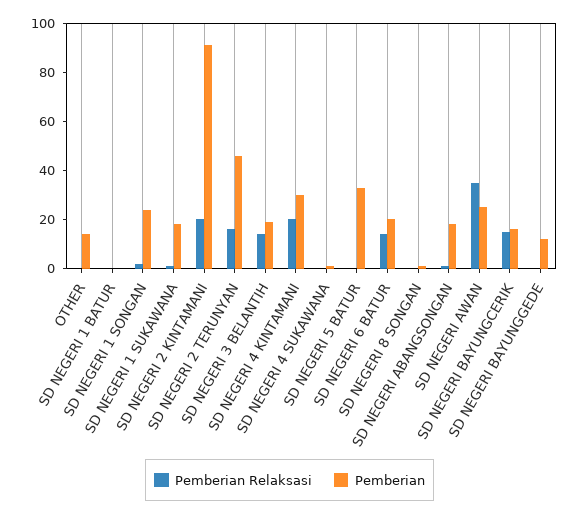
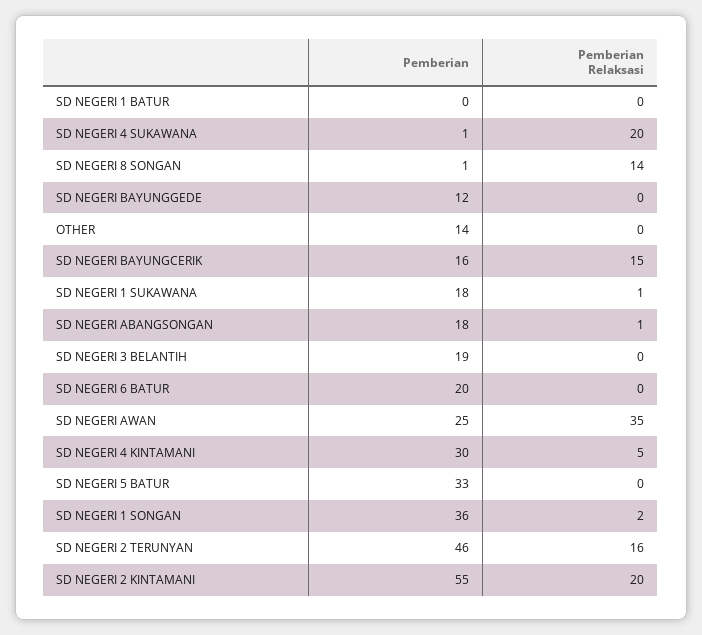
Pemberian, SD NEGERI 1 SONGAN: 25 -> 36
Pemberian, SD NEGERI 2 KINTAMANI: 90 -> 55
Pemberian Relaksasi, SD NEGERI 3 BELANTIH: 15 -> 0
Pemberian Relaksasi, SD NEGERI 4 KINTAMANI: 20 -> 5
Pemberian Relaksasi, SD NEGERI 4 SUKAWANA: 0 -> 20
Pemberian Relaksasi, SD NEGERI 6 BATUR: 15 -> 0
Pemberian Relaksasi, SD NEGERI 8 SONGAN: 0 -> 14

